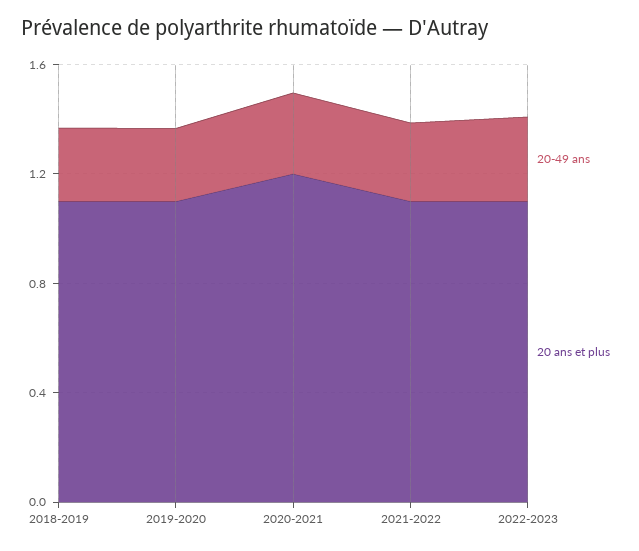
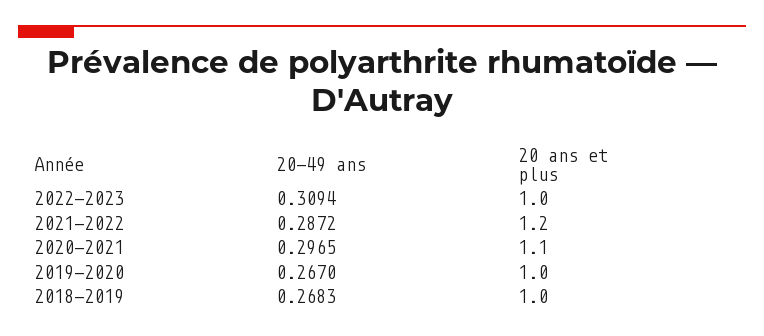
20 ans et plus, 2018-2019: 1.1 -> 1
20 ans et plus, 2019-2020: 1.1 -> 1
20 ans et plus, 2020-2021: 1.2 -> 1.1
20 ans et plus, 2021-2022: 1.1 -> 1.2
20 ans et plus, 2022-2023: 1.1 -> 1

